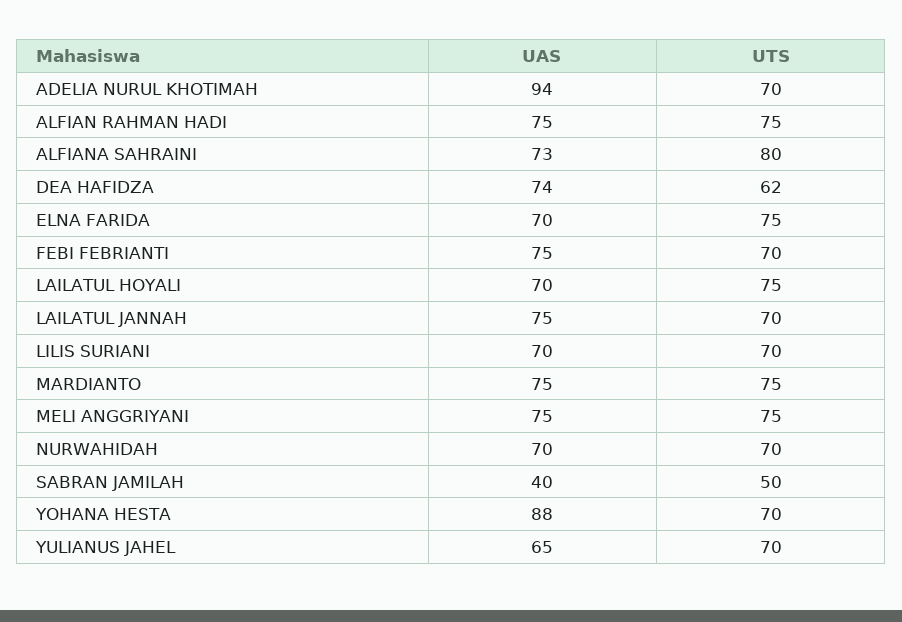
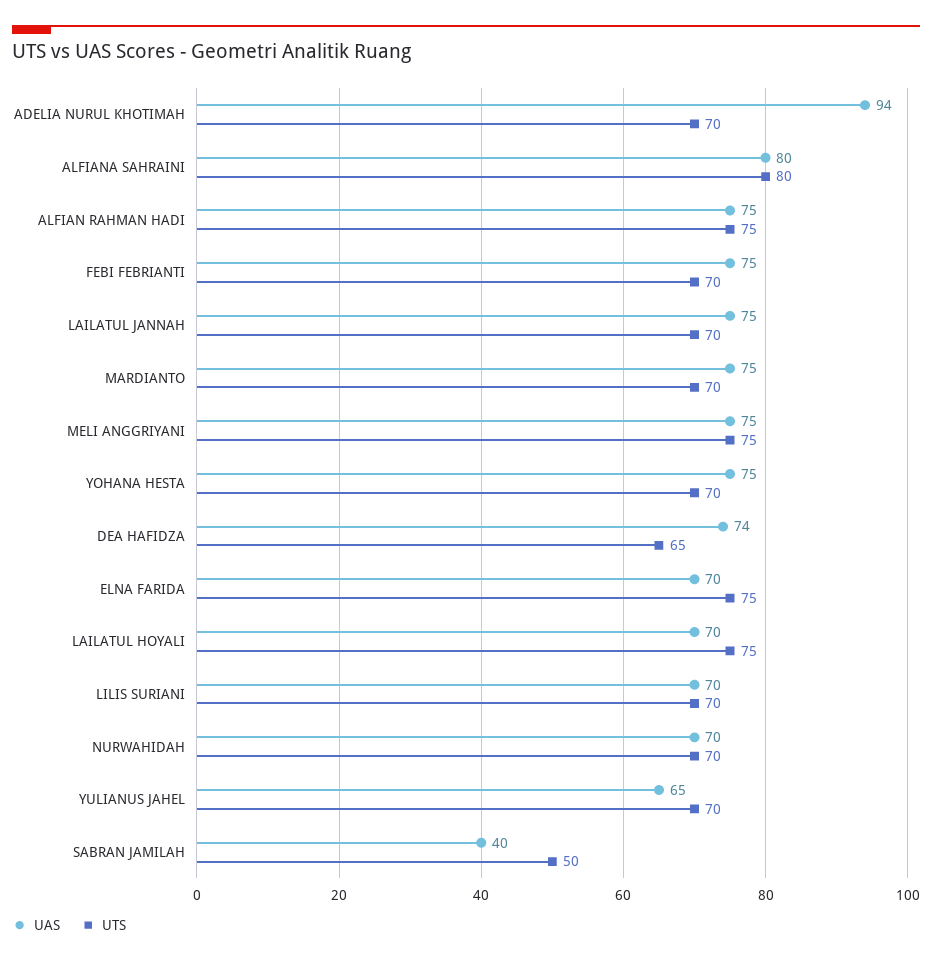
UAS, ALFIANA SAHRAINI: 73 -> 80
UTS, DEA HAFIDZA: 62 -> 65
UTS, MARDIANTO: 75 -> 70
UAS, YOHANA HESTA: 88 -> 75

